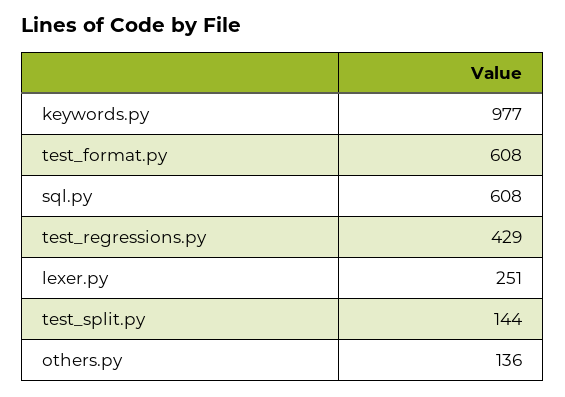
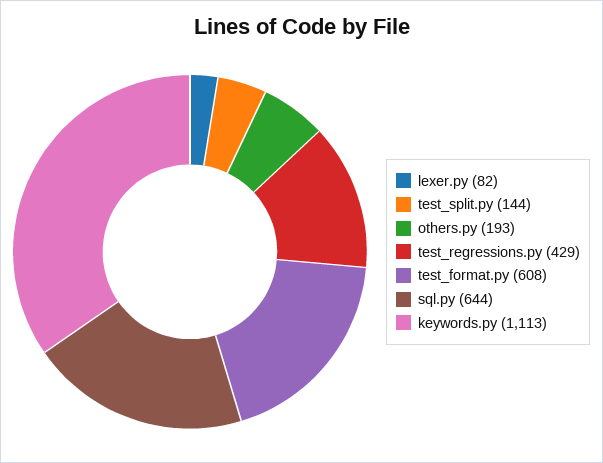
keywords.py: 977 -> 1113
sql.py: 608 -> 644
lexer.py: 251 -> 82
others.py: 136 -> 193

